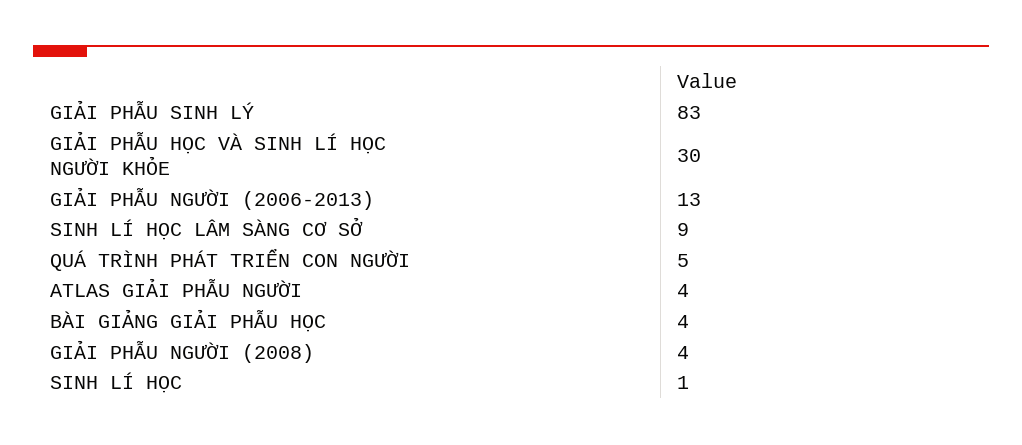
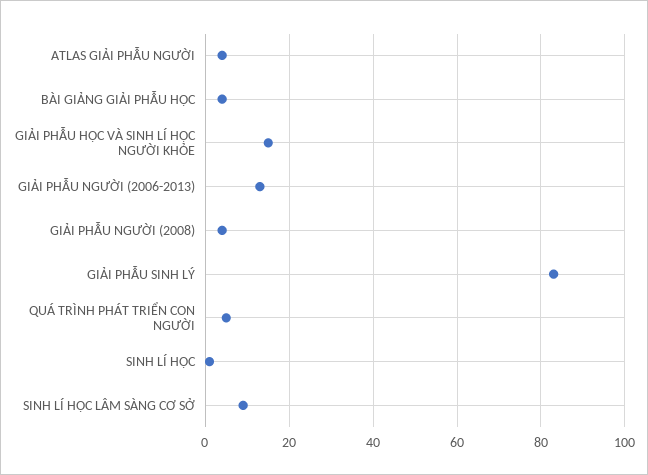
GIẢI PHẪU HỌC VÀ SINH LÍ HỌC NGƯỜI KHỎE: 30 -> 15

